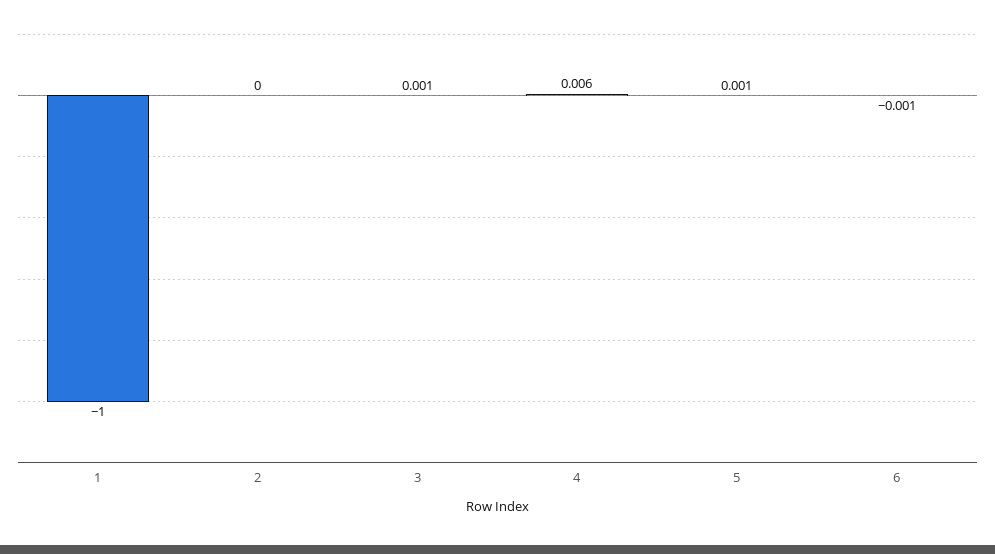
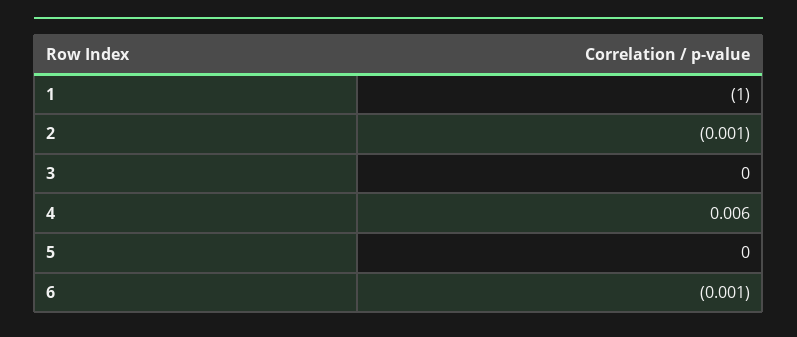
2: 0 -> -0.001
3: 0.001 -> 0
5: 0.001 -> 0

